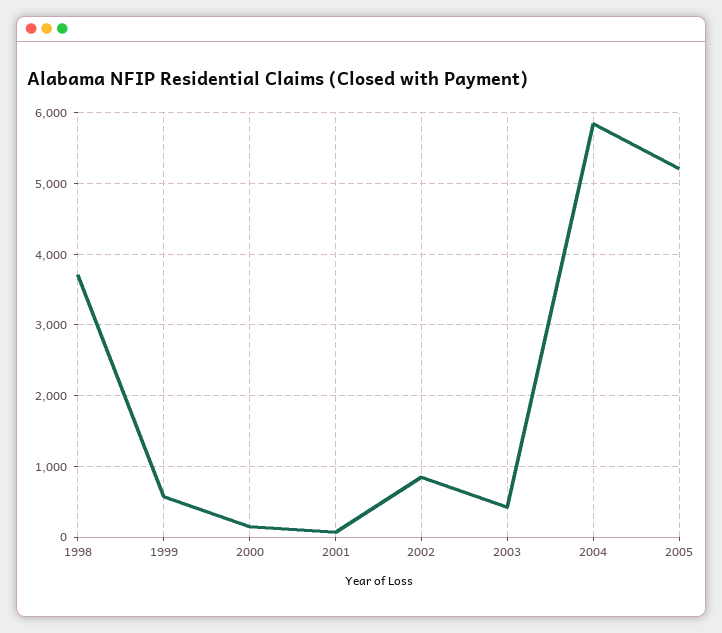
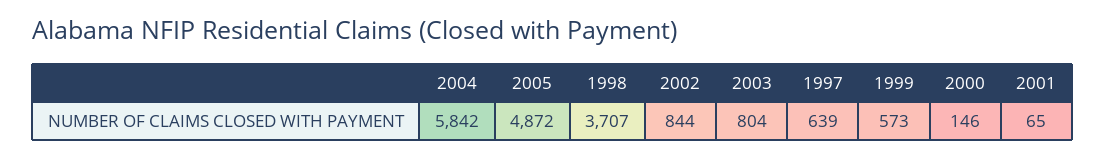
2003: 400 -> 804
2005: 5200 -> 4872
1997: none -> 639

